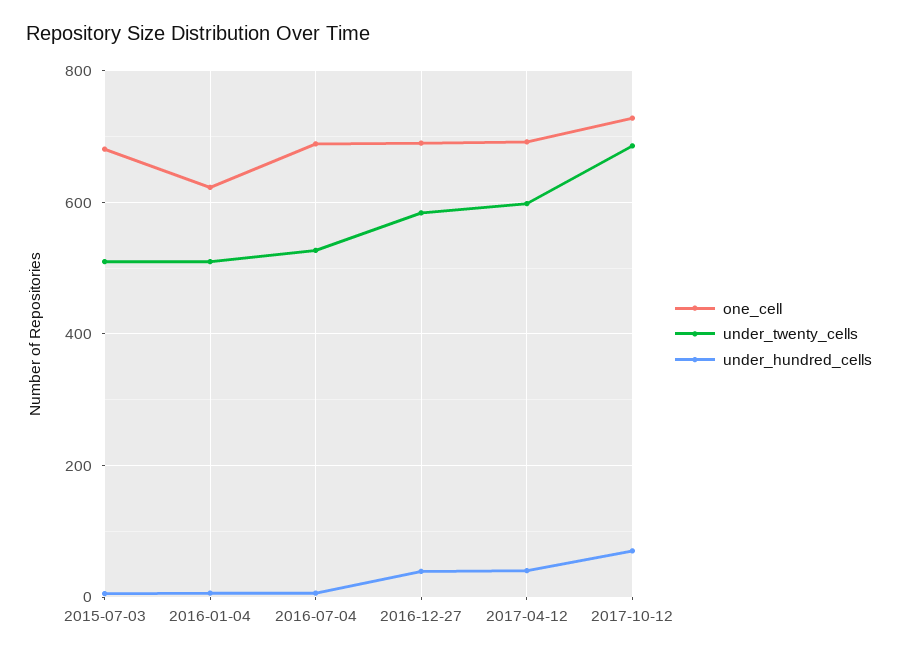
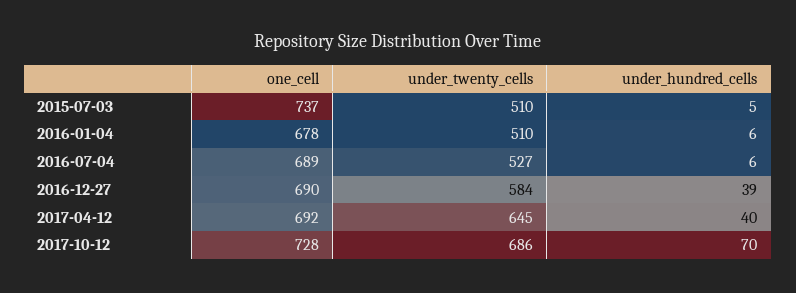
one_cell, 2015-07-03: 680 -> 737
one_cell, 2016-01-04: 620 -> 678
under_twenty_cells, 2017-04-12: 600 -> 645

